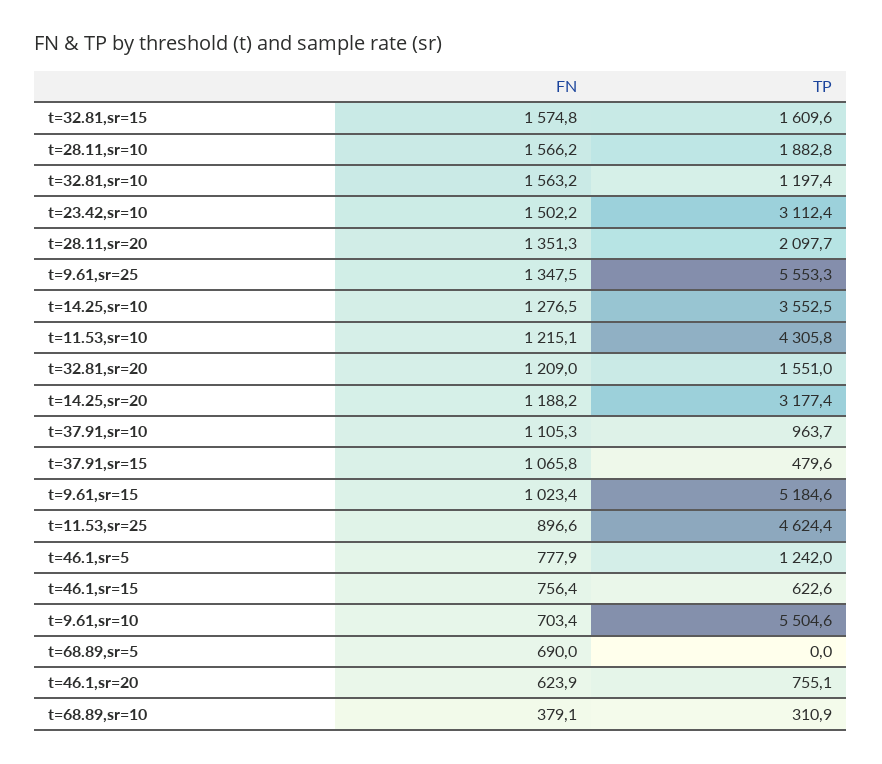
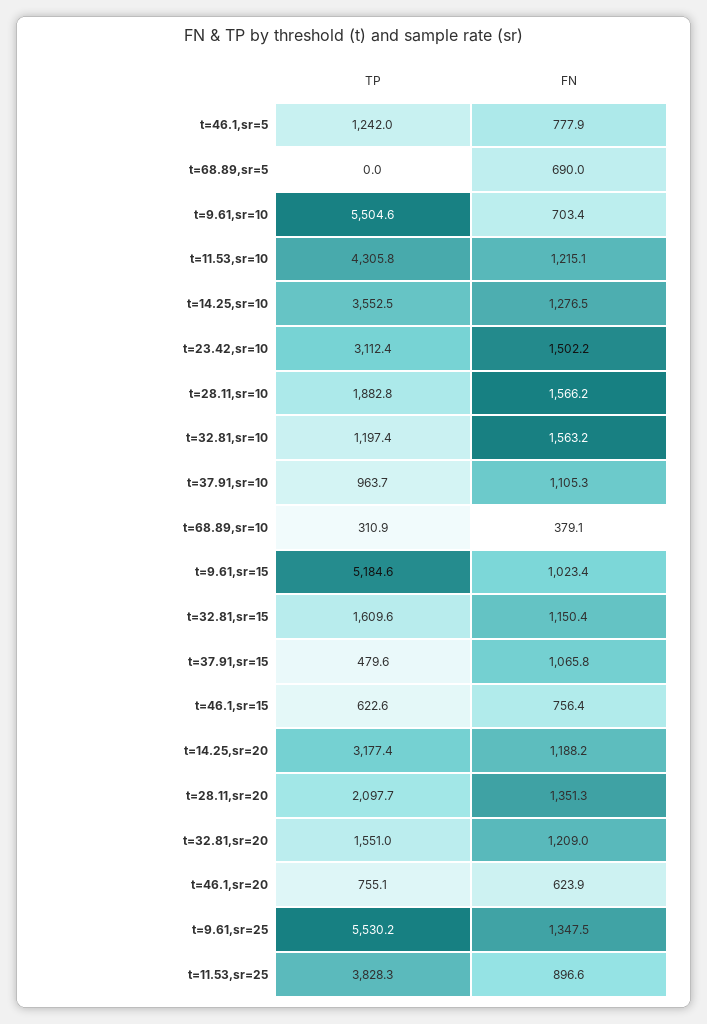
FN, t=32.81,sr=15: 1574.8 -> 1150.4
TP, t=9.61,sr=25: 5553.3 -> 5530.2
TP, t=11.53,sr=25: 4624.4 -> 3828.3

